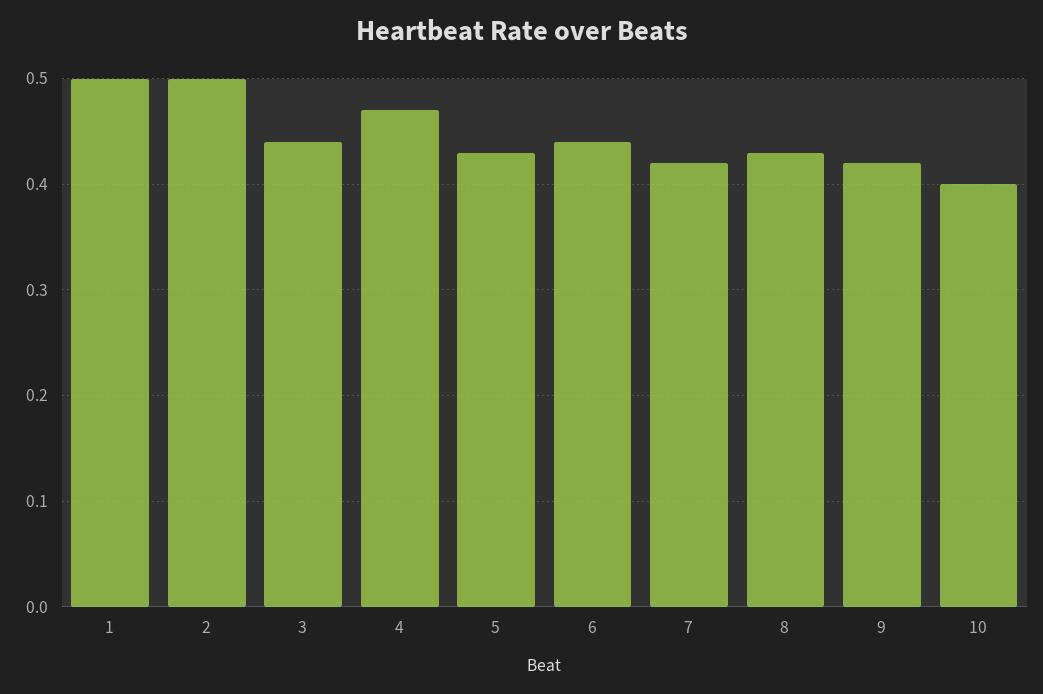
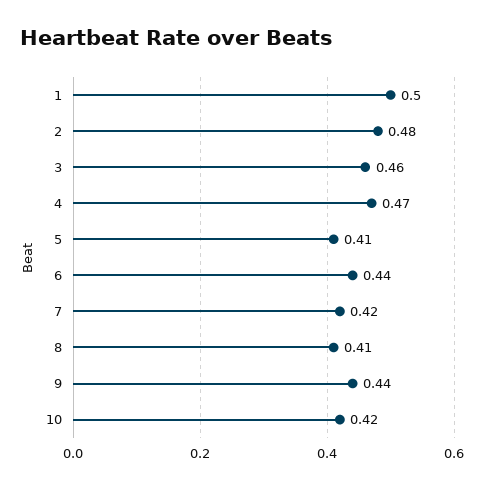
2: 0.5 -> 0.48
3: 0.44 -> 0.46
5: 0.43 -> 0.41
8: 0.43 -> 0.41
9: 0.42 -> 0.44
10: 0.4 -> 0.42

